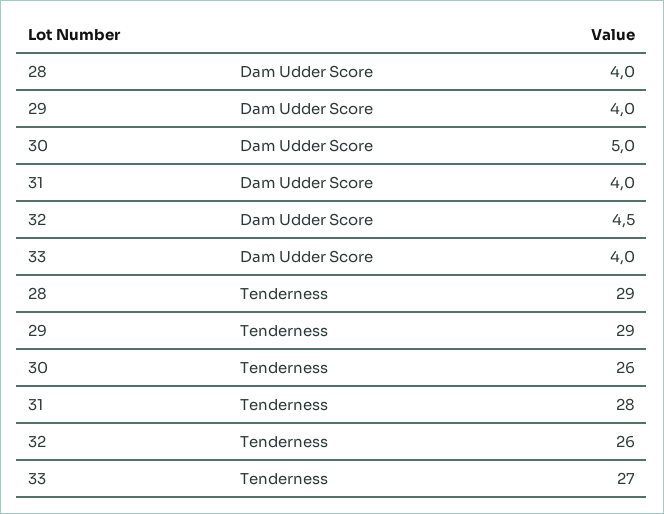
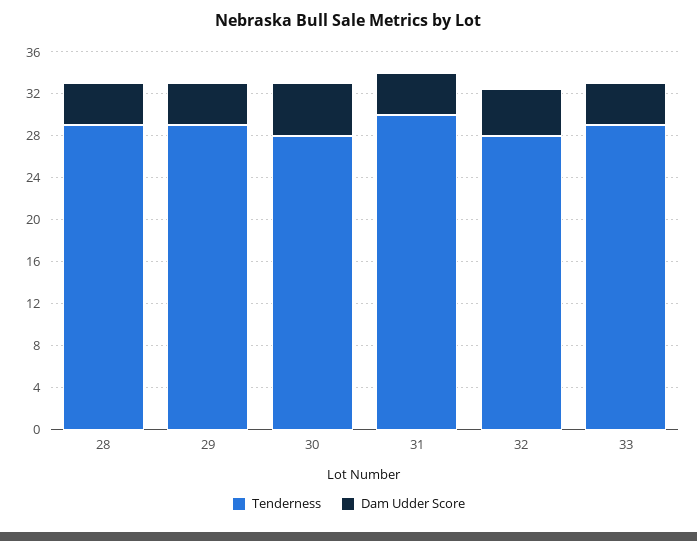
Tenderness, 30: 26 -> 28
Tenderness, 31: 28 -> 30
Tenderness, 32: 26 -> 28
Tenderness, 33: 27 -> 29

